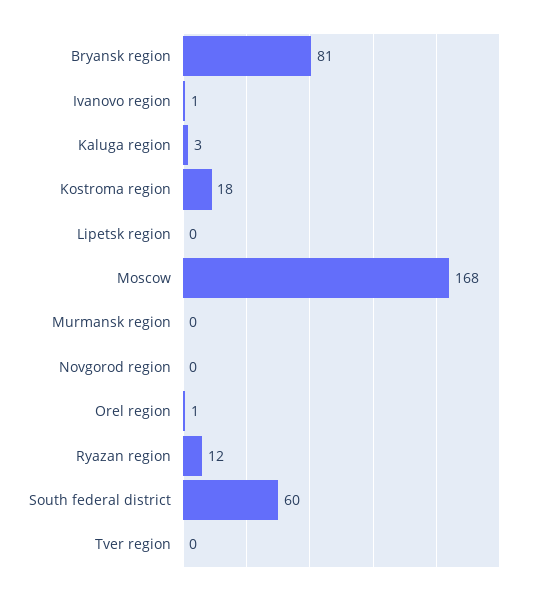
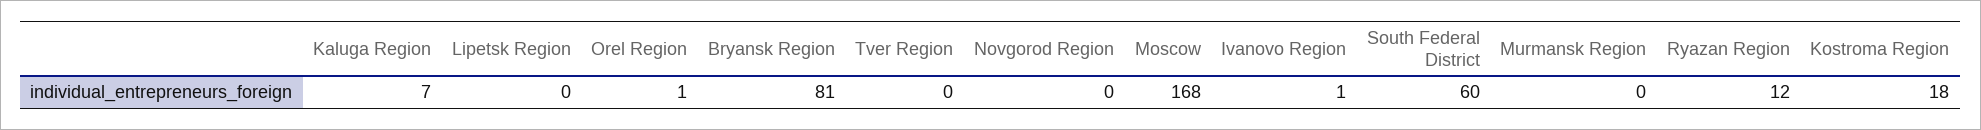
Kaluga region: 3 -> 7

